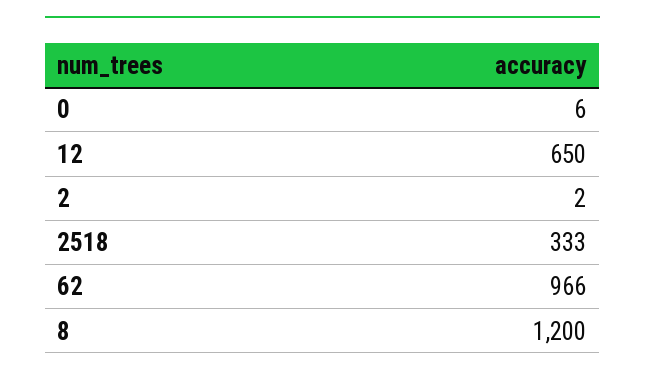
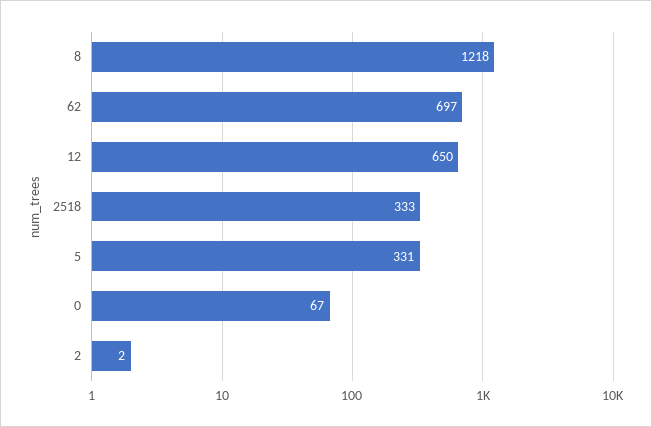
0: 6 -> 67
62: 966 -> 697
8: 1200 -> 1218
5: none -> 331

